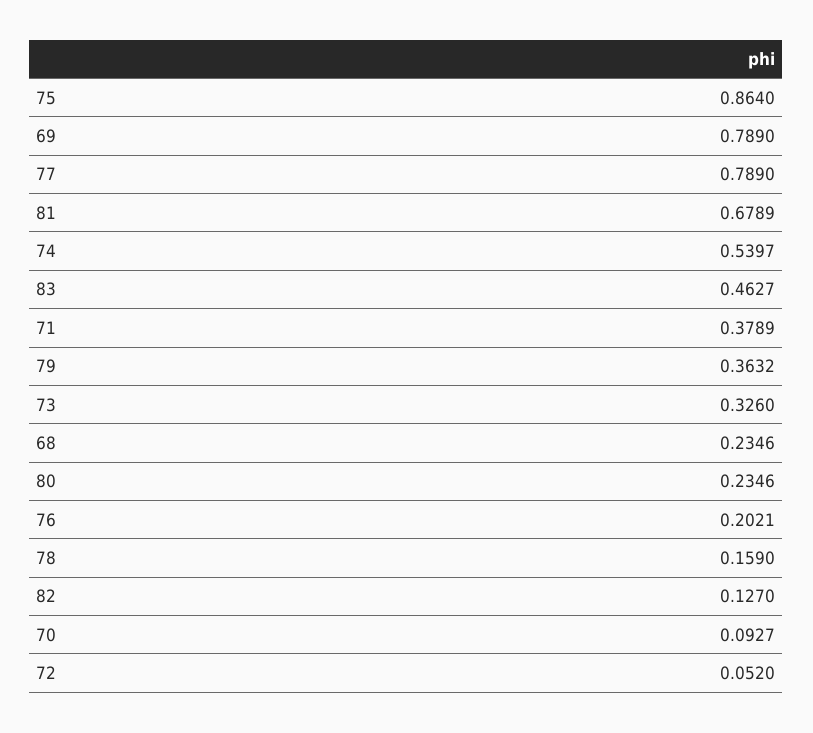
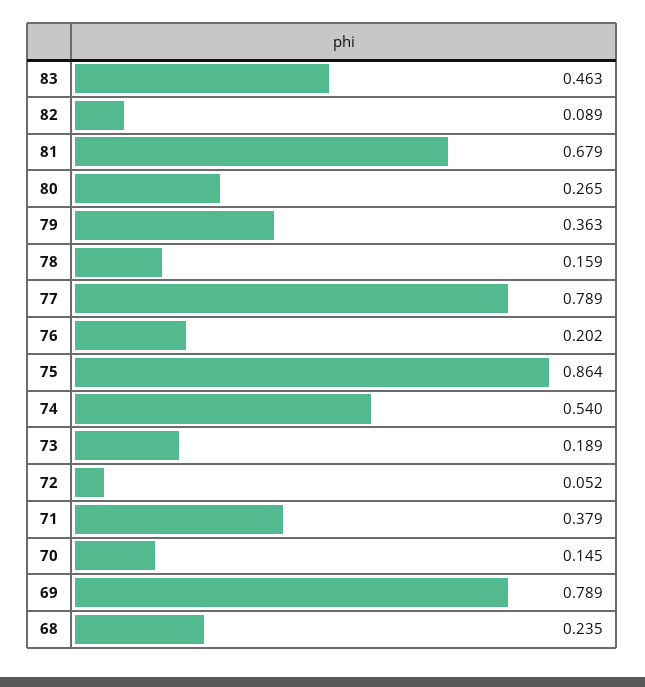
73: 0.326 -> 0.189
80: 0.2346 -> 0.265
82: 0.127 -> 0.089
70: 0.0927 -> 0.145

